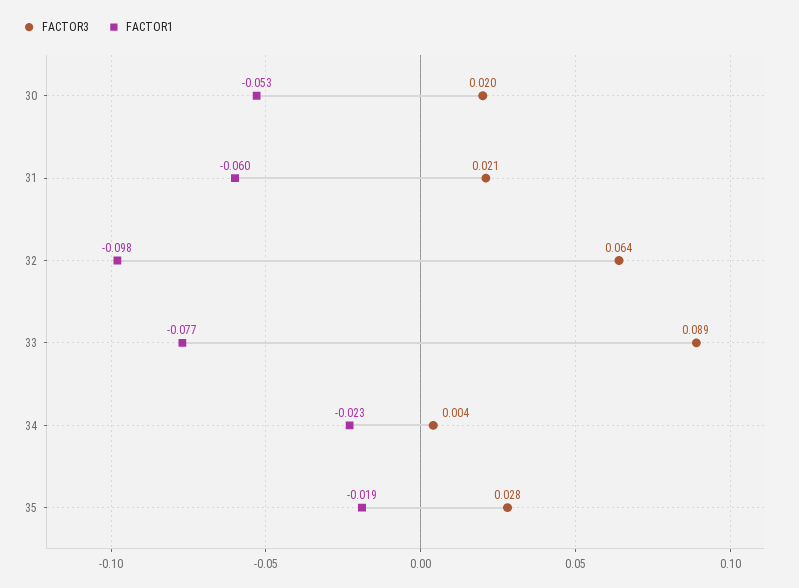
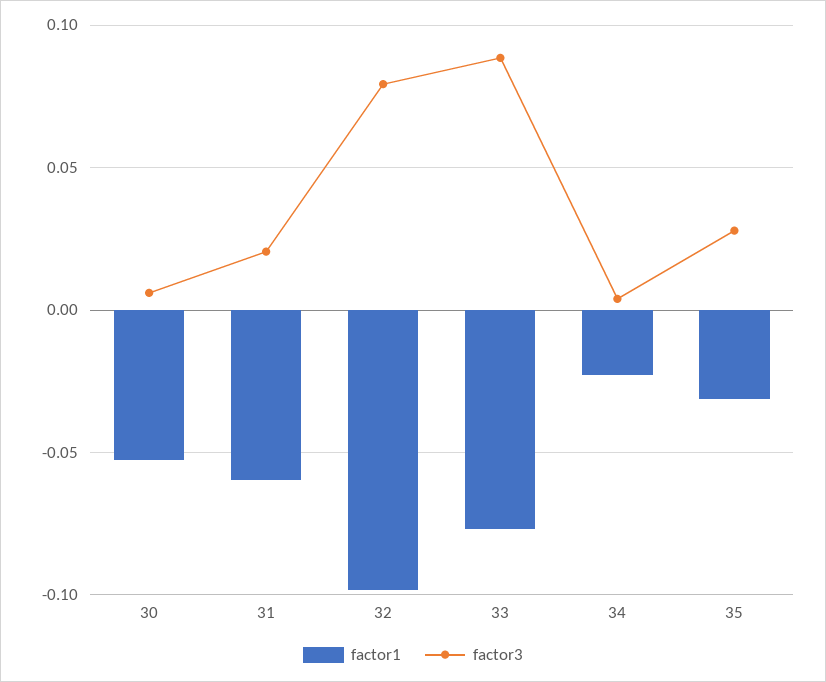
FACTOR3, 30: 0.02 -> 0.005
FACTOR3, 32: 0.064 -> 0.08
FACTOR1, 35: -0.019 -> -0.03

